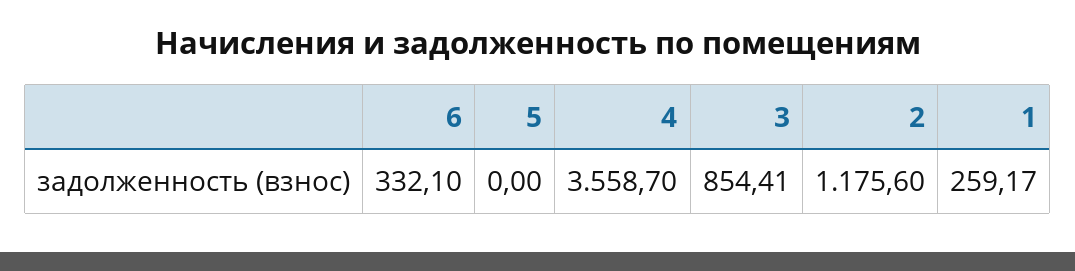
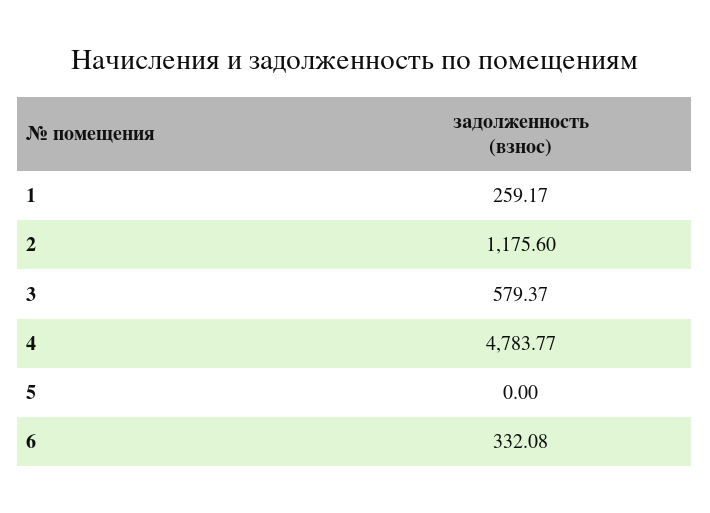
6: 332.1 -> 332.08
4: 3558.7 -> 4783.77
3: 854.41 -> 579.37

